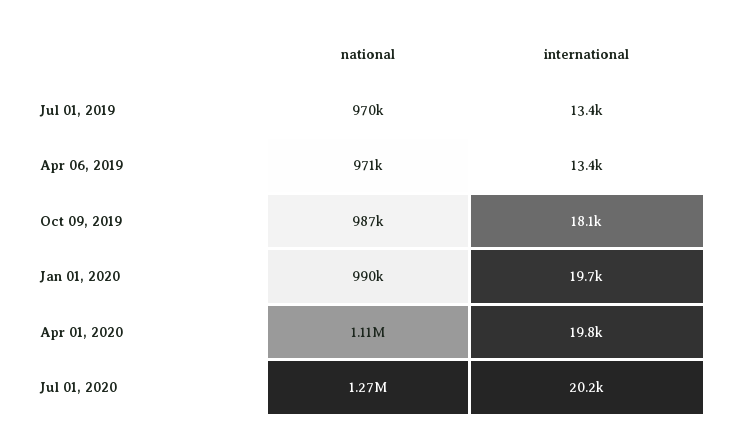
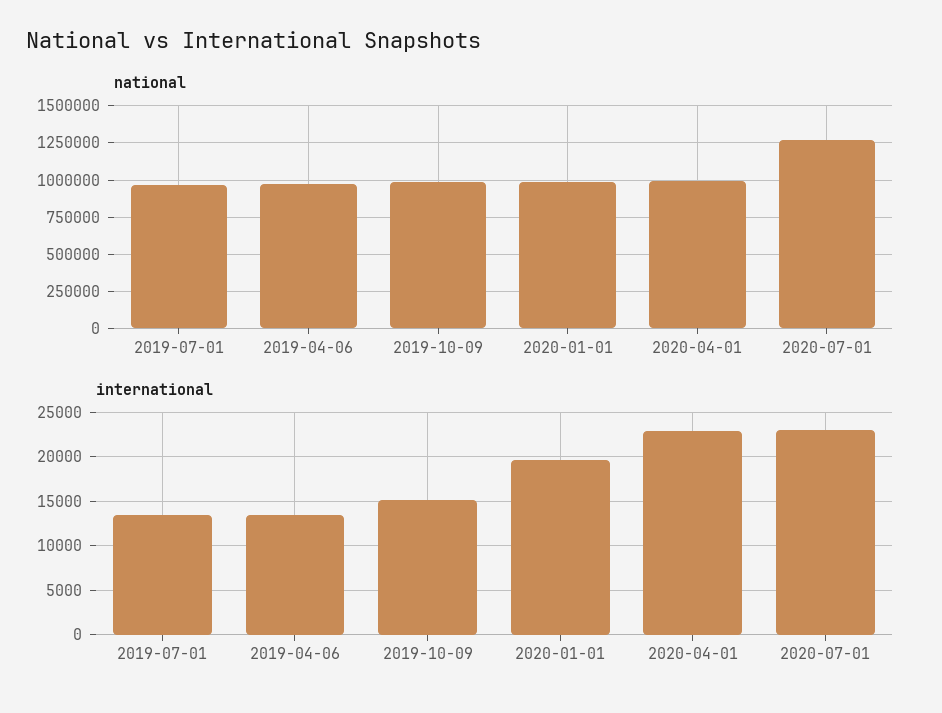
international, Oct 09, 2019: 18100 -> 15000
national, Apr 01, 2020: 1110000 -> 1000000
international, Apr 01, 2020: 19800 -> 23000
international, Jul 01, 2020: 20200 -> 23000

